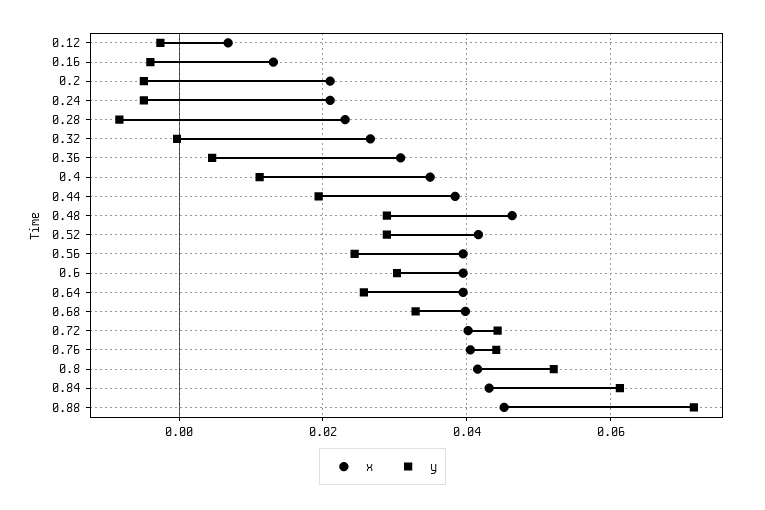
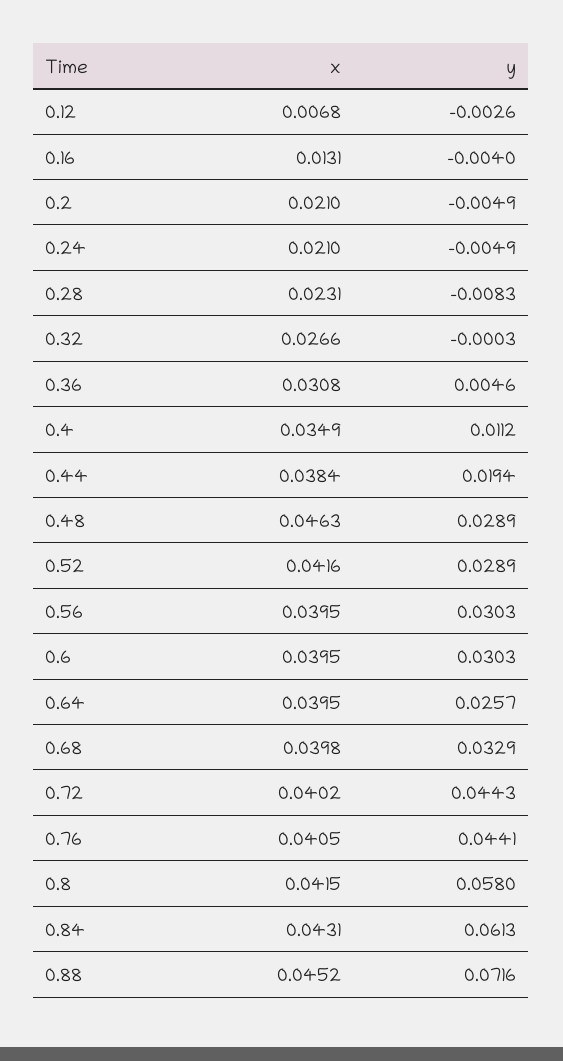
y, 0.56: 0.024 -> 0.0303
y, 0.8: 0.052 -> 0.058

